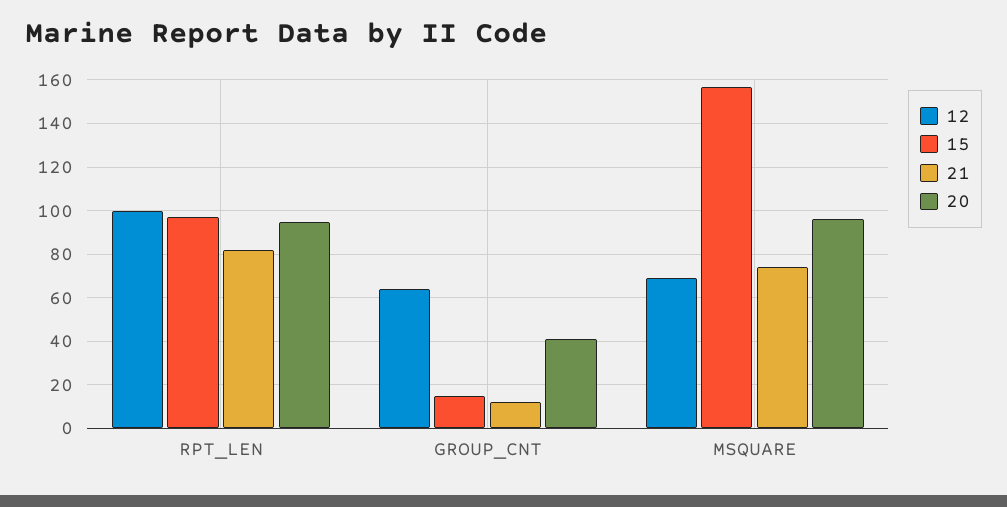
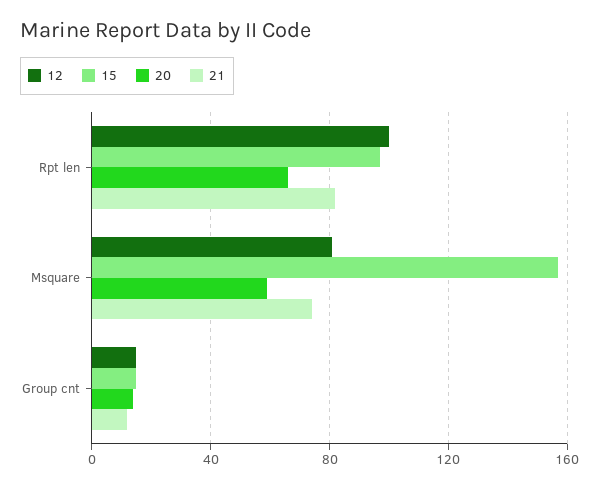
20, RPT_LEN: 95 -> 65
12, GROUP_CNT: 65 -> 15
20, GROUP_CNT: 40 -> 15
12, MSQUARE: 70 -> 80
20, MSQUARE: 95 -> 60

